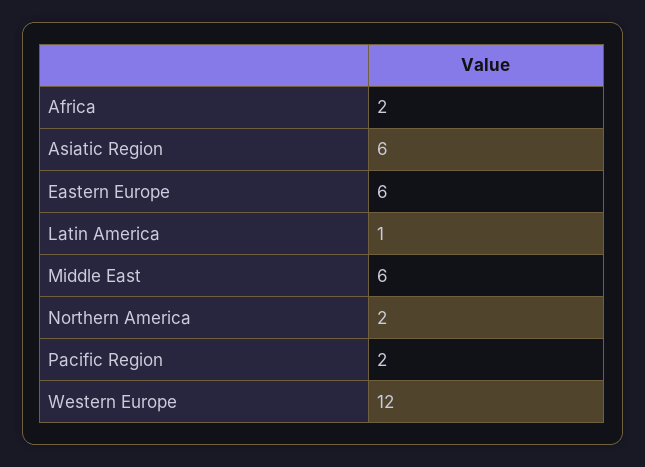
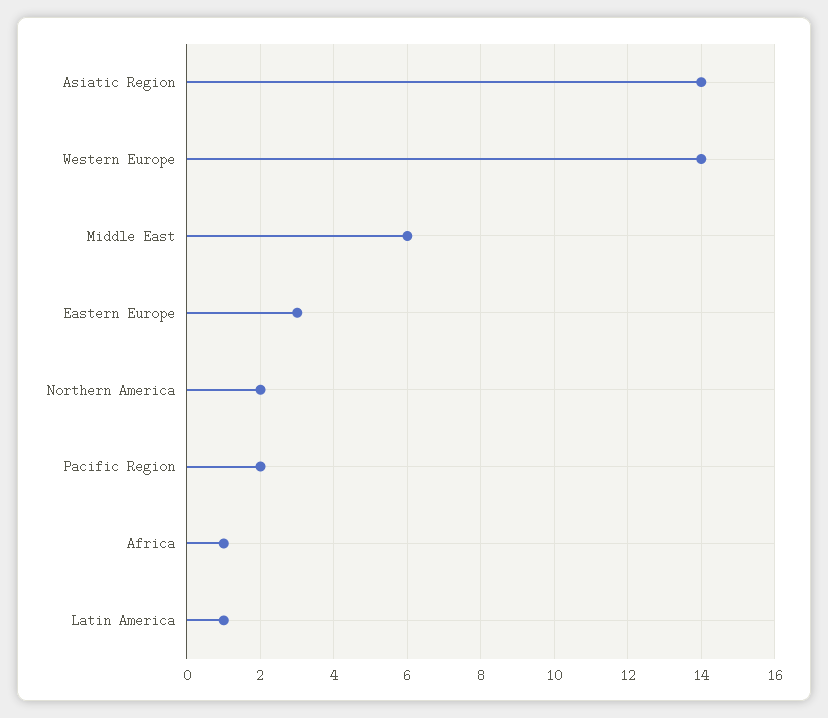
Africa: 2 -> 1
Asiatic Region: 6 -> 14
Eastern Europe: 6 -> 3
Western Europe: 12 -> 14

